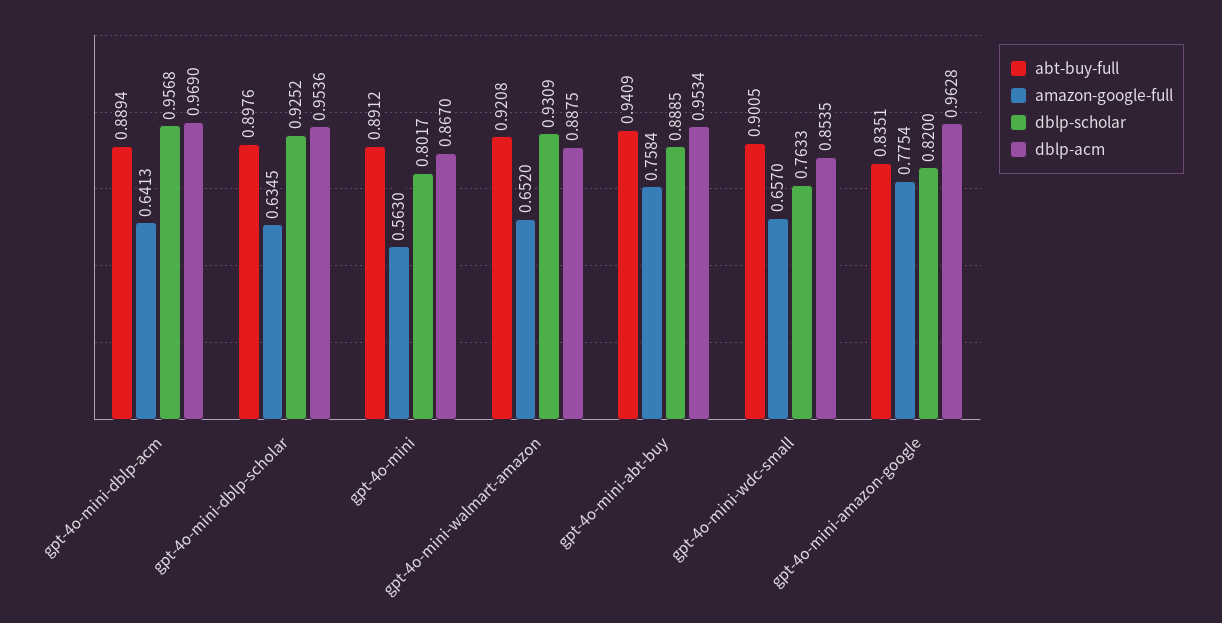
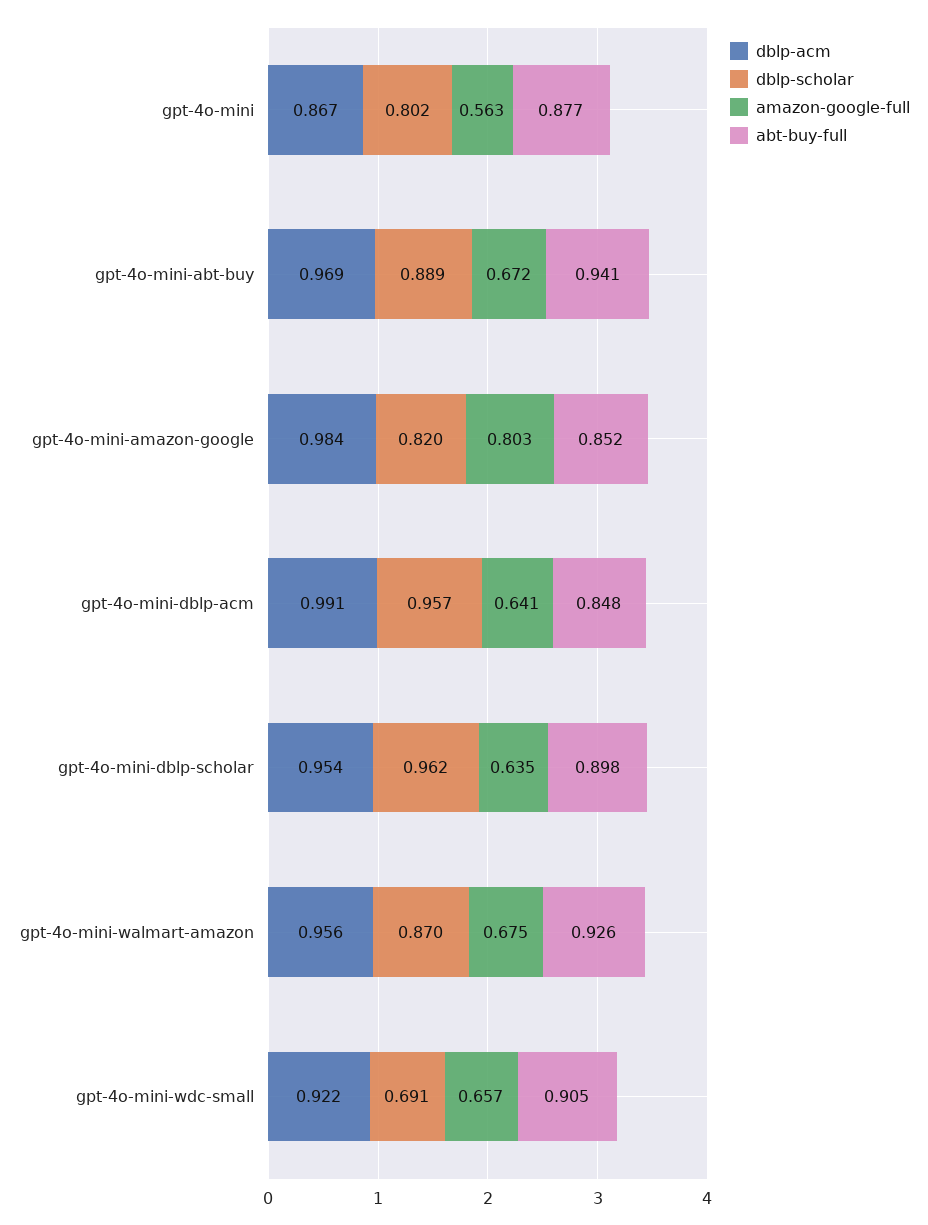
abt-buy-full, gpt-4o-mini-dblp-acm: 0.8894 -> 0.848
dblp-acm, gpt-4o-mini-dblp-acm: 0.969 -> 0.991
dblp-scholar, gpt-4o-mini-dblp-scholar: 0.9252 -> 0.962
abt-buy-full, gpt-4o-mini: 0.8912 -> 0.877
abt-buy-full, gpt-4o-mini-walmart-amazon: 0.9208 -> 0.926
amazon-google-full, gpt-4o-mini-walmart-amazon: 0.652 -> 0.675
dblp-scholar, gpt-4o-mini-walmart-amazon: 0.9309 -> 0.87
dblp-acm, gpt-4o-mini-walmart-amazon: 0.8875 -> 0.956
amazon-google-full, gpt-4o-mini-abt-buy: 0.7584 -> 0.672
dblp-acm, gpt-4o-mini-abt-buy: 0.9534 -> 0.969
abt-buy-full, gpt-4o-mini-wdc-small: 0.9005 -> 0.905
dblp-scholar, gpt-4o-mini-wdc-small: 0.7633 -> 0.691
dblp-acm, gpt-4o-mini-wdc-small: 0.8535 -> 0.922
abt-buy-full, gpt-4o-mini-amazon-google: 0.8351 -> 0.852
amazon-google-full, gpt-4o-mini-amazon-google: 0.7754 -> 0.803
dblp-acm, gpt-4o-mini-amazon-google: 0.9628 -> 0.984

